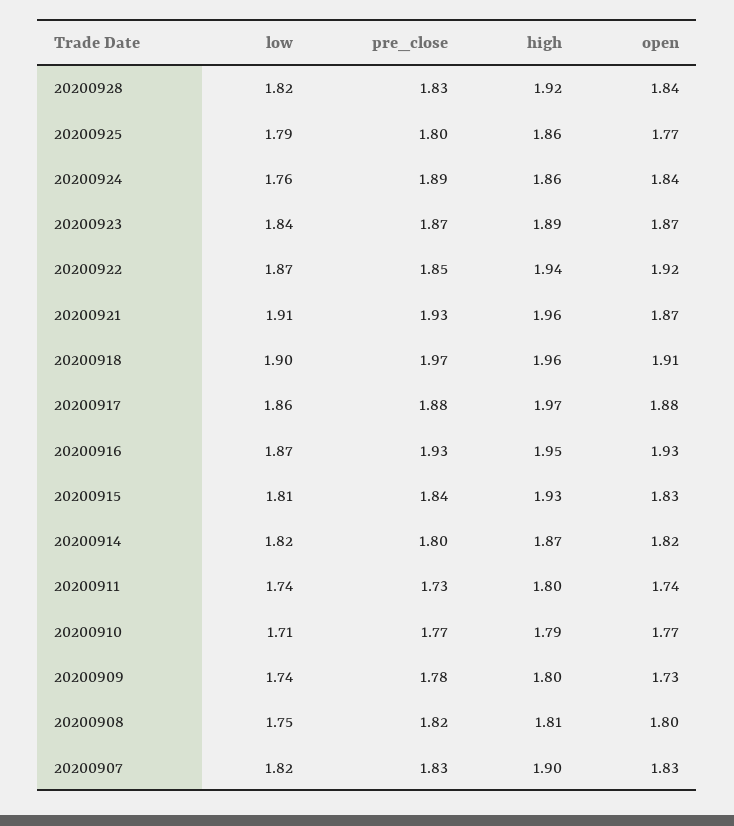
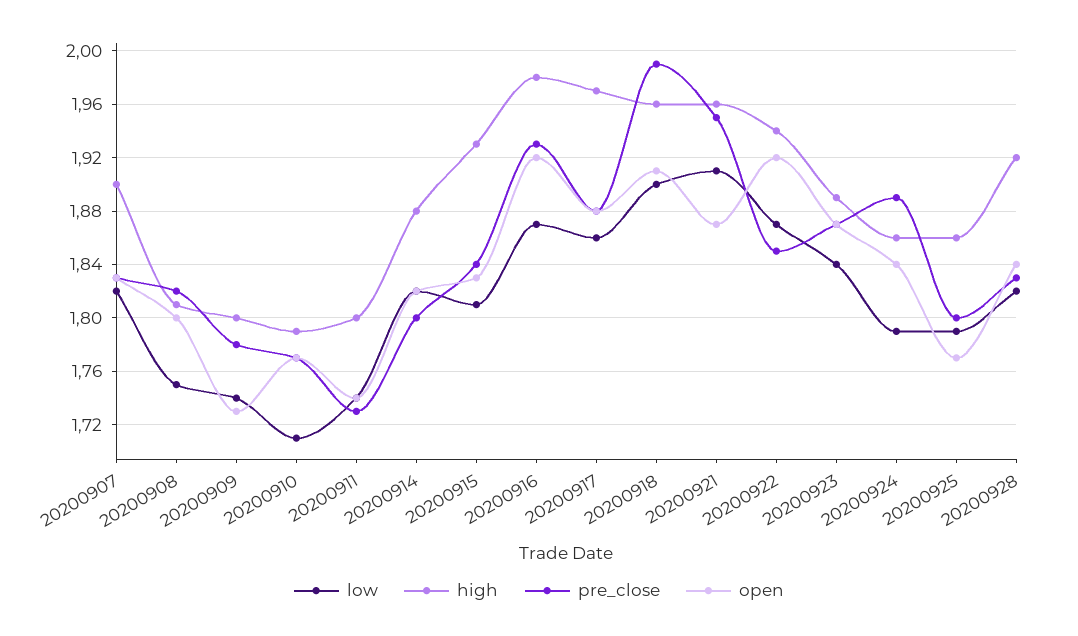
low, 20200924: 1.76 -> 1.79
pre_close, 20200921: 1.93 -> 1.95
pre_close, 20200918: 1.97 -> 1.99
high, 20200916: 1.95 -> 1.98
open, 20200916: 1.93 -> 1.92
high, 20200914: 1.87 -> 1.88

